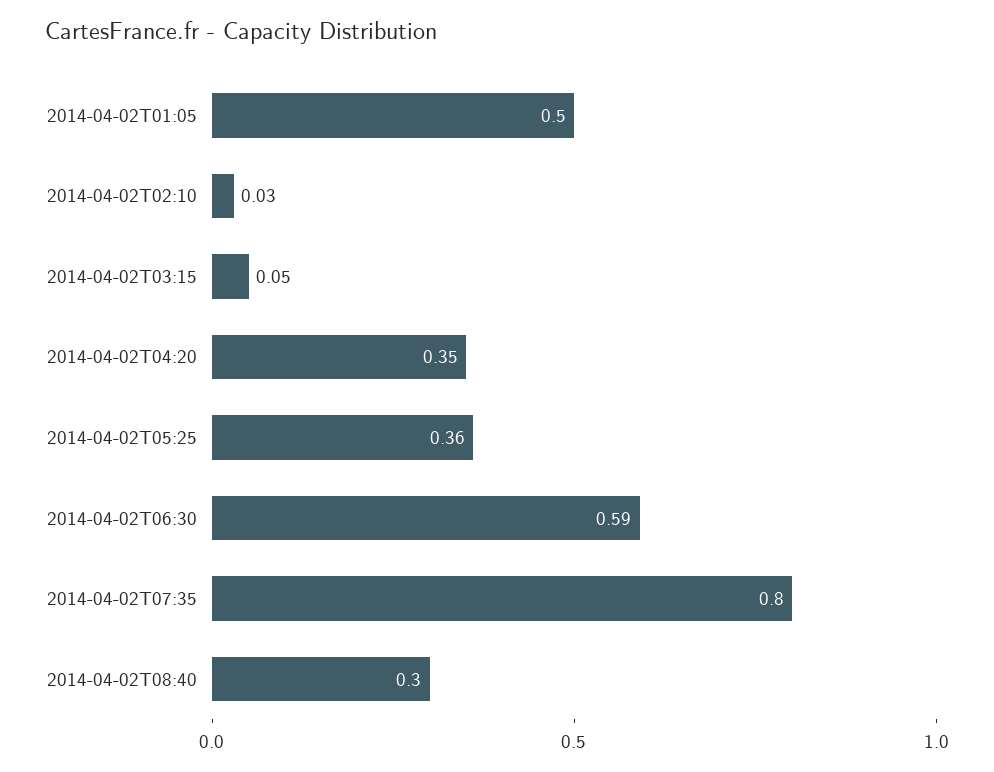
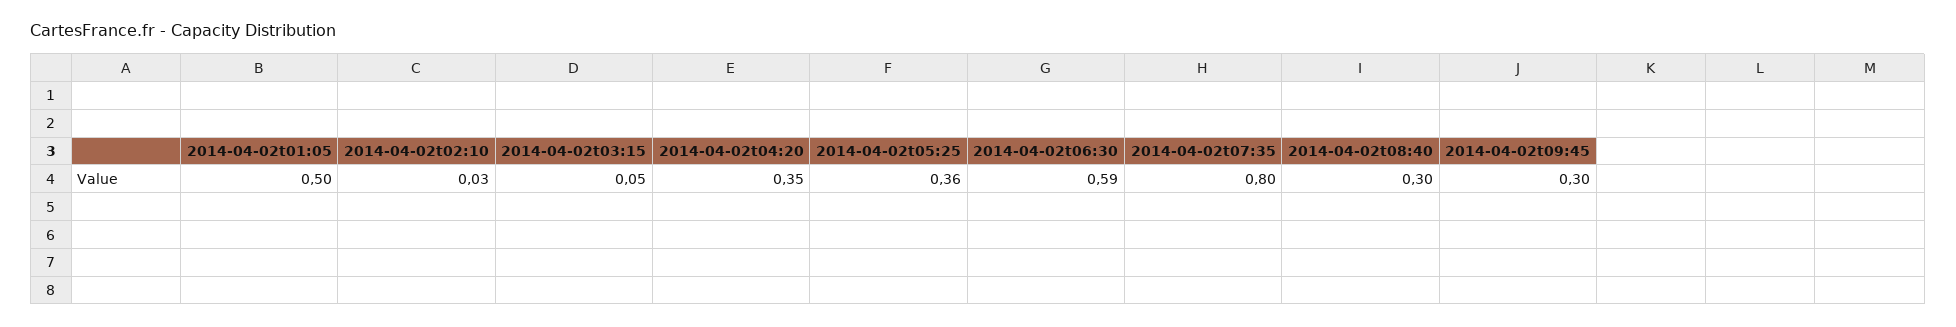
2014-04-02t09:45: none -> 0.3

